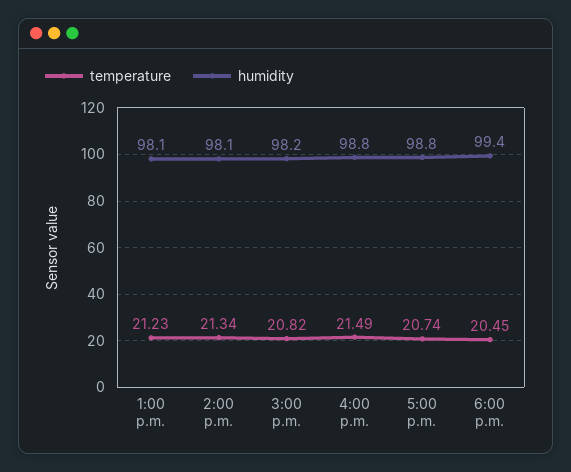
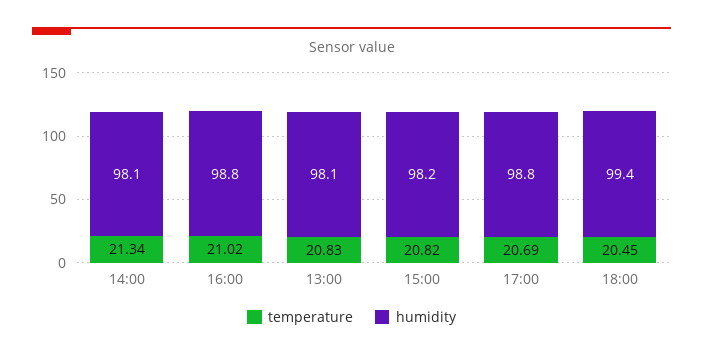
temperature, 1:00 p.m.: 21.23 -> 20.83
temperature, 4:00 p.m.: 21.49 -> 21.02
temperature, 5:00 p.m.: 20.74 -> 20.69

